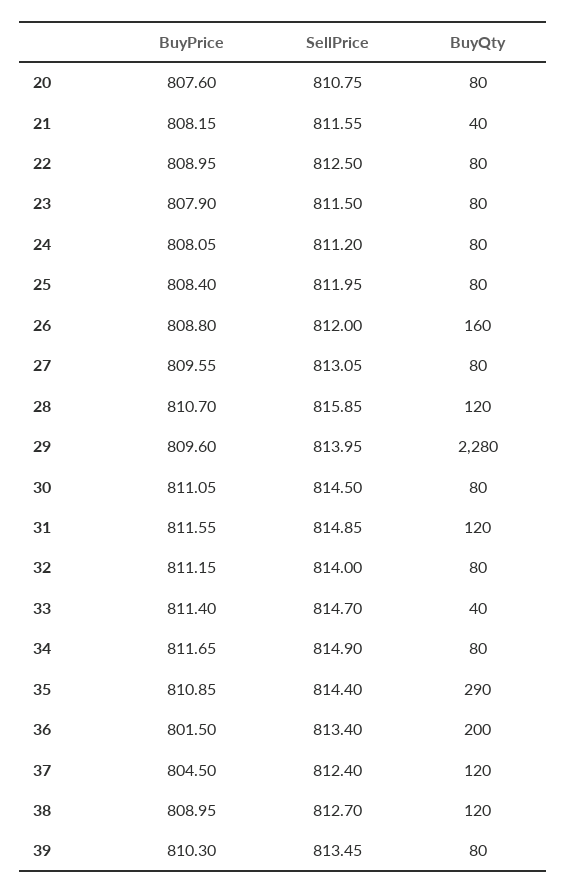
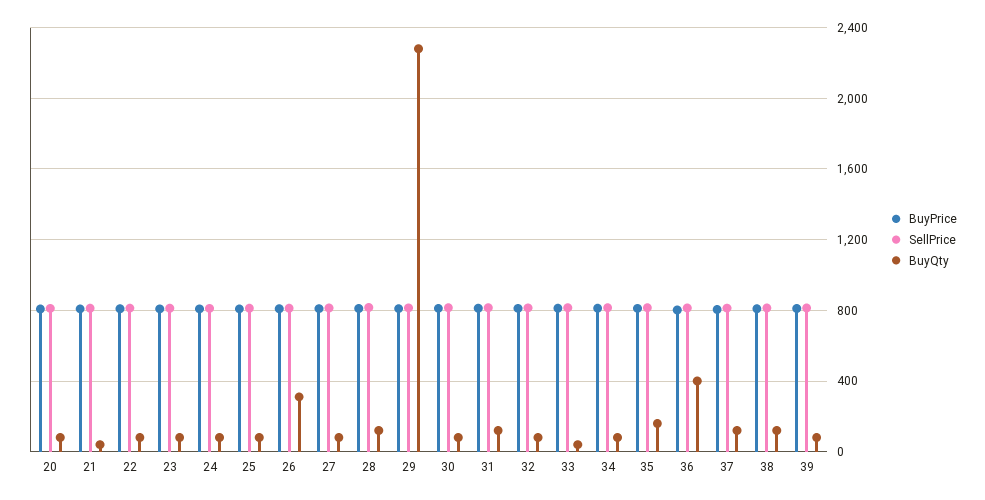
BuyQty, 26: 160 -> 300
BuyQty, 35: 290 -> 150
BuyQty, 36: 200 -> 400

